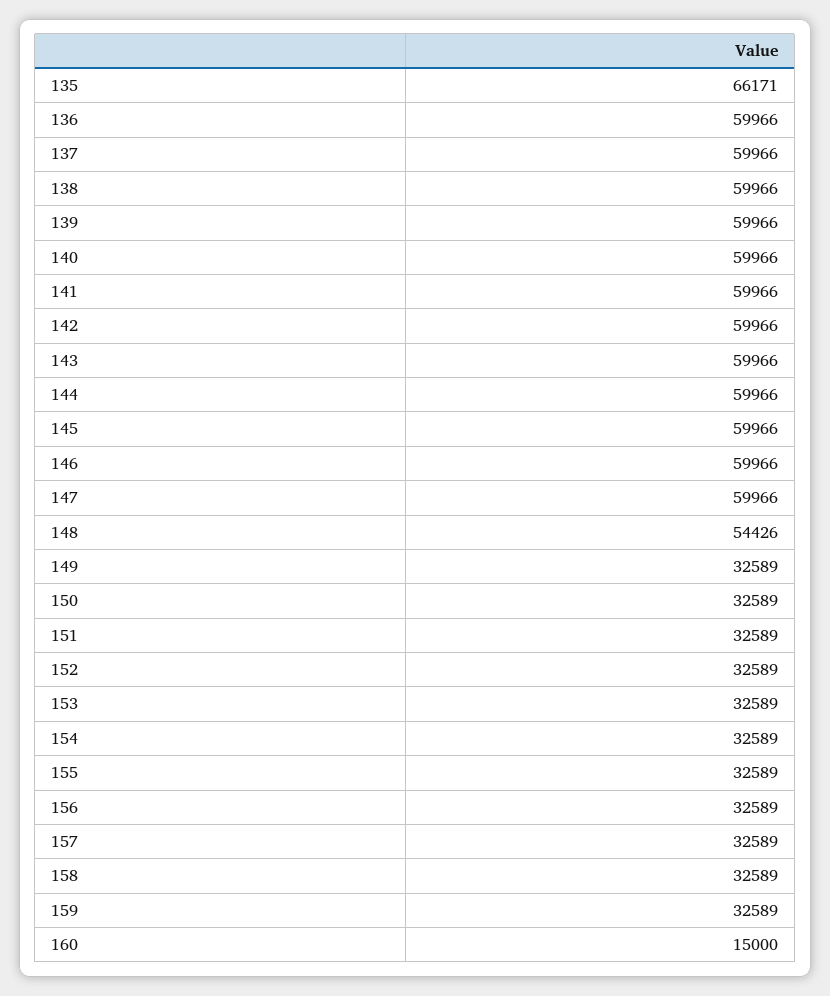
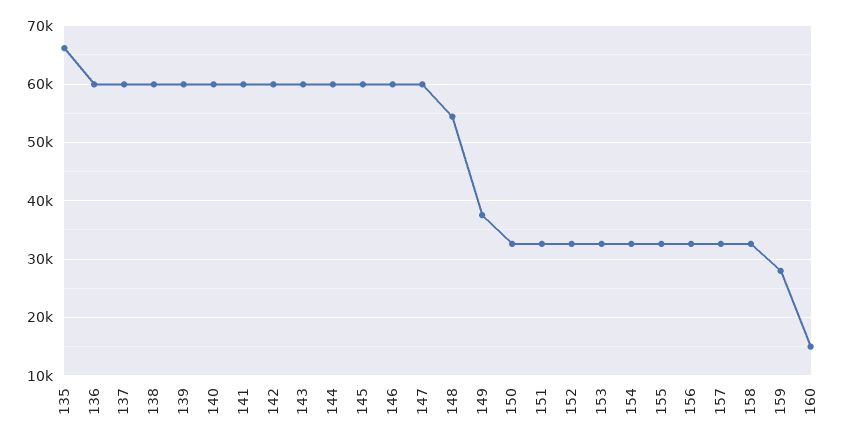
149: 32589 -> 38000
159: 32589 -> 28000

